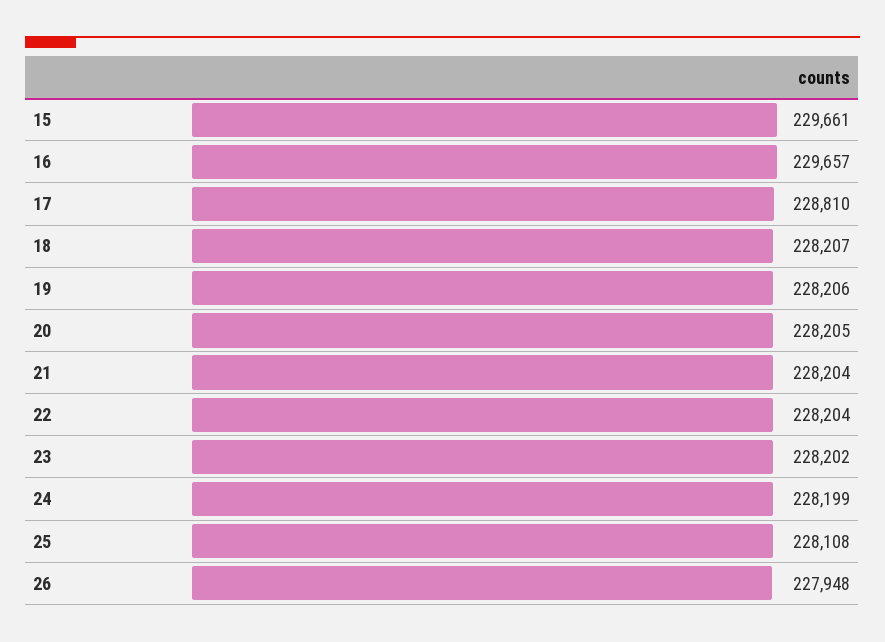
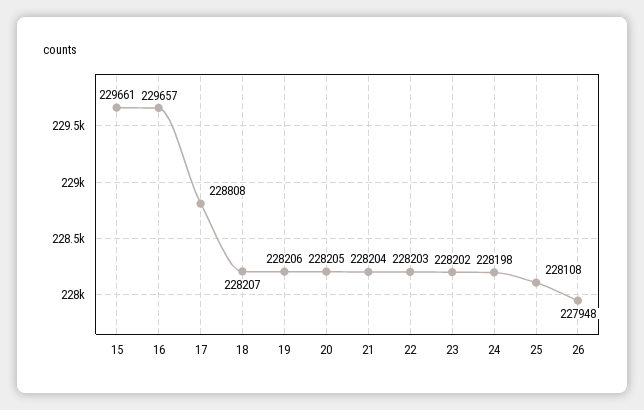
17: 228810 -> 228808
22: 228204 -> 228203
24: 228199 -> 228198

